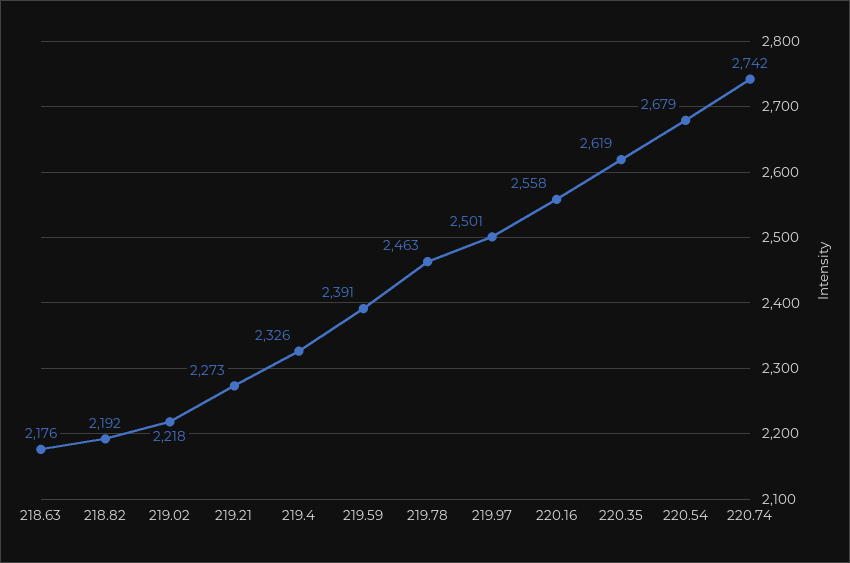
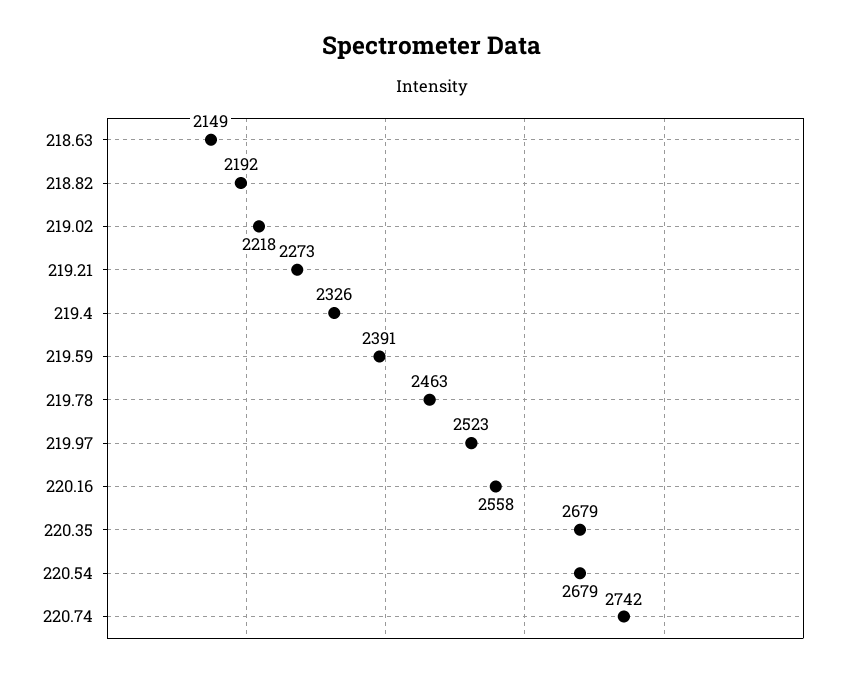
218.63: 2176 -> 2149
219.97: 2501 -> 2523
220.35: 2619 -> 2679

